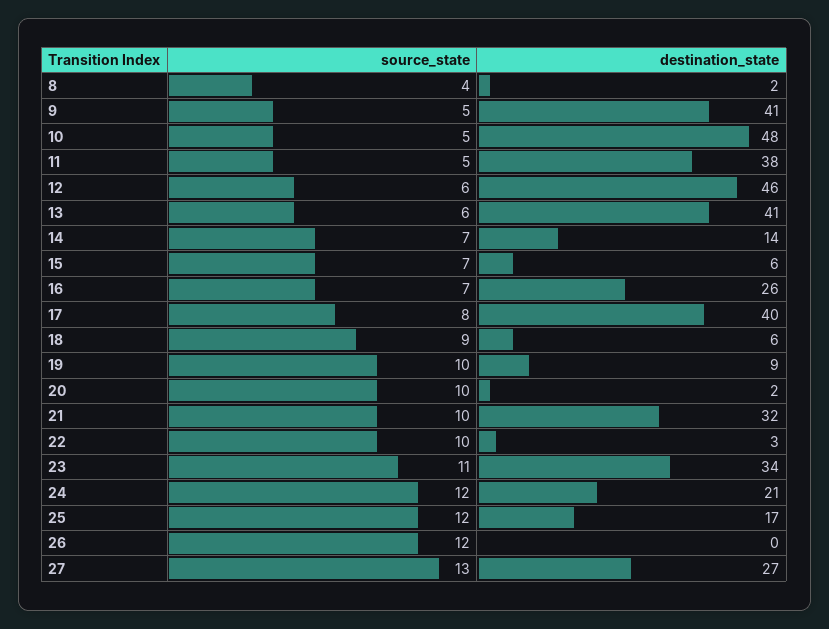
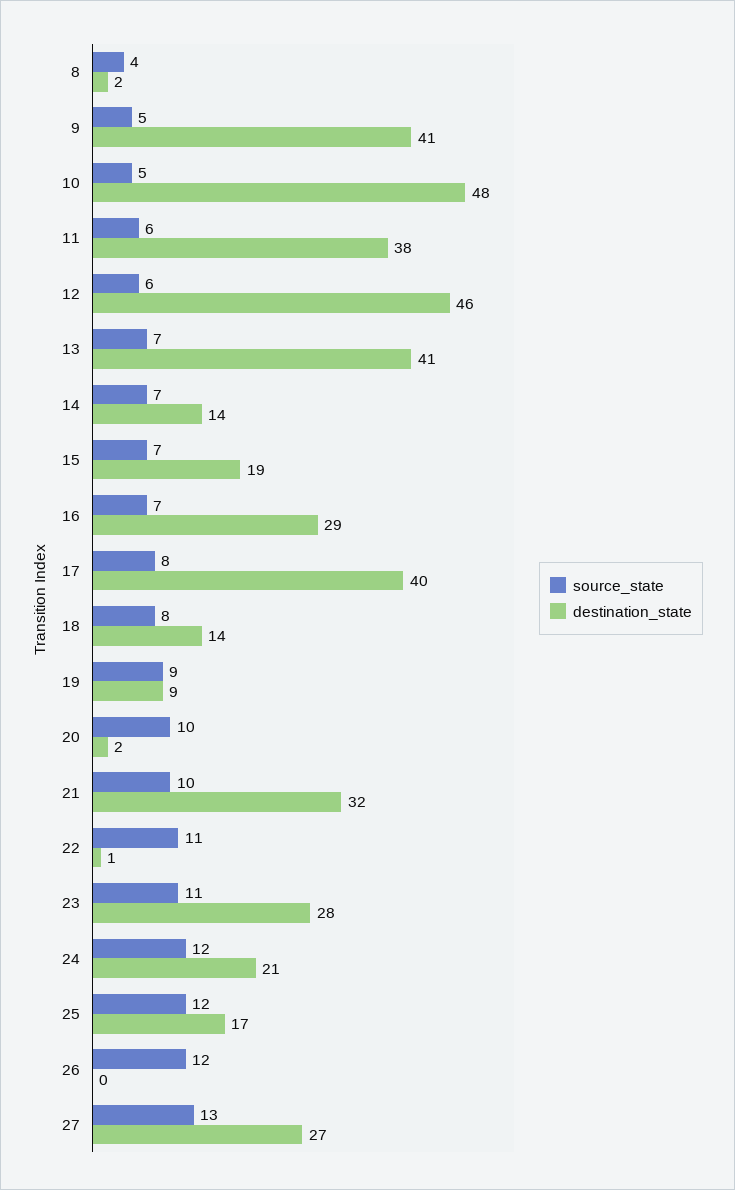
source_state, 11: 5 -> 6
source_state, 13: 6 -> 7
destination_state, 15: 6 -> 19
destination_state, 16: 26 -> 29
source_state, 18: 9 -> 8
destination_state, 18: 6 -> 14
source_state, 19: 10 -> 9
source_state, 22: 10 -> 11
destination_state, 22: 3 -> 1
destination_state, 23: 34 -> 28

